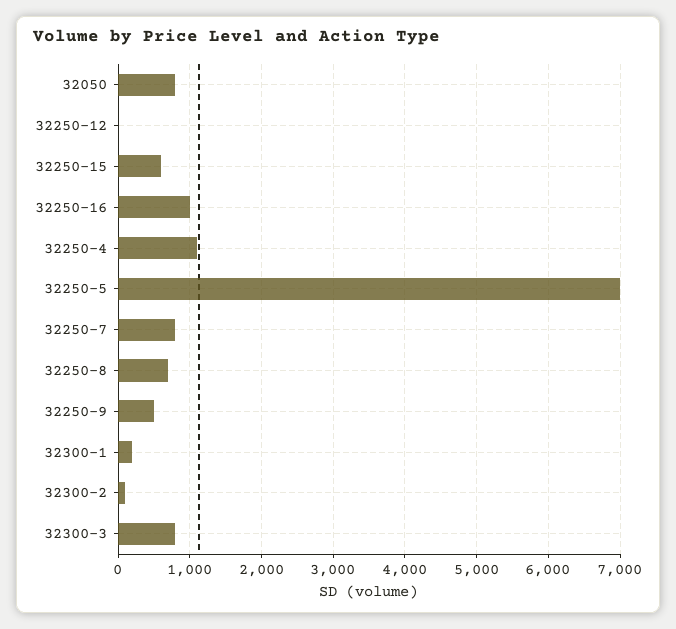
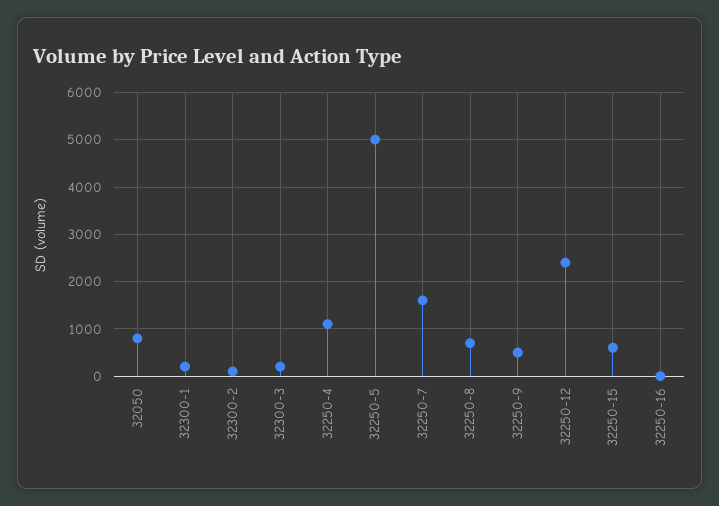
32250-12: 0 -> 2400
32250-16: 1000 -> 0
32250-5: 7000 -> 5000
32250-7: 800 -> 1600
32300-3: 800 -> 200

